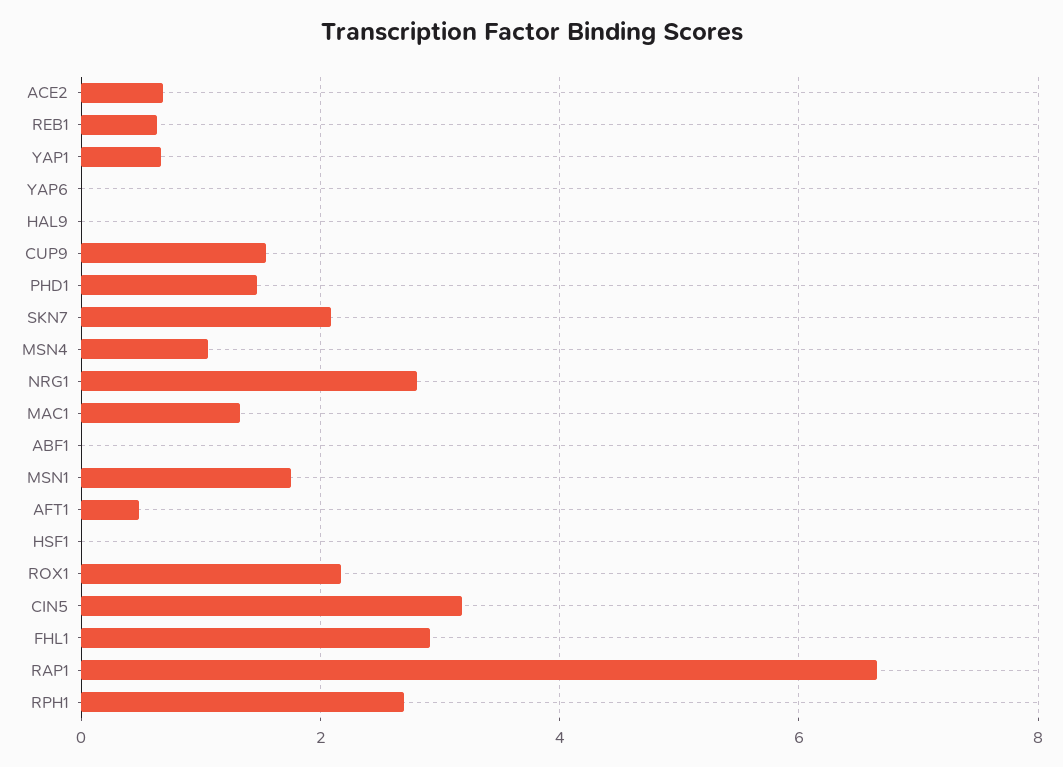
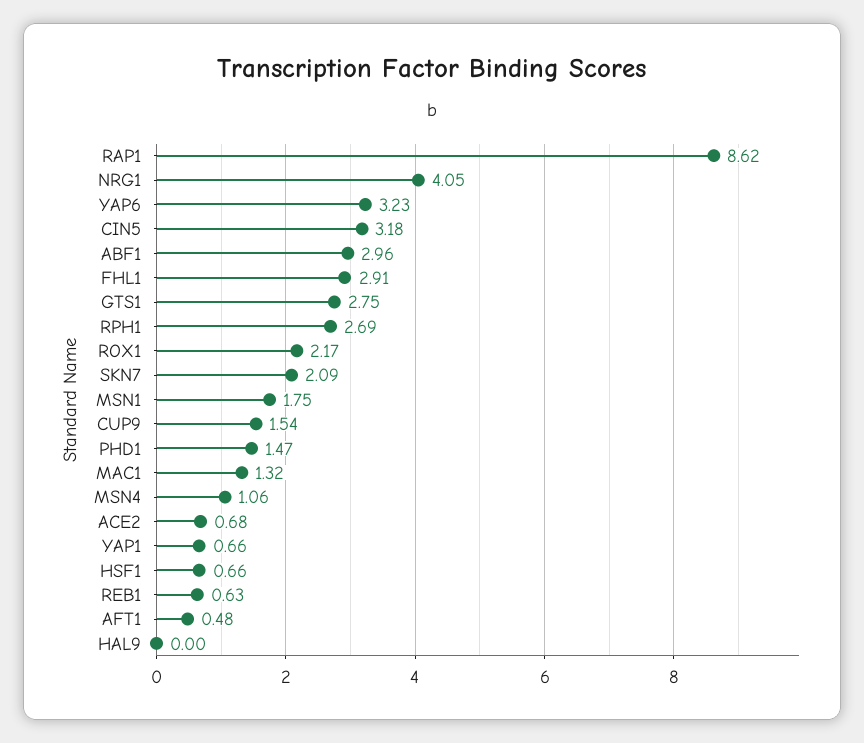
YAP6: 0 -> 3.23
NRG1: 2.8 -> 4.05
ABF1: 0 -> 2.96
HSF1: 0 -> 0.66
RAP1: 6.6 -> 8.62
GTS1: none -> 2.75

